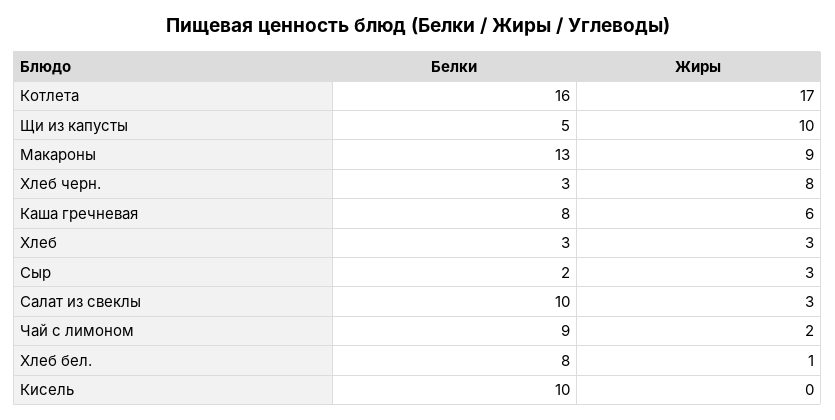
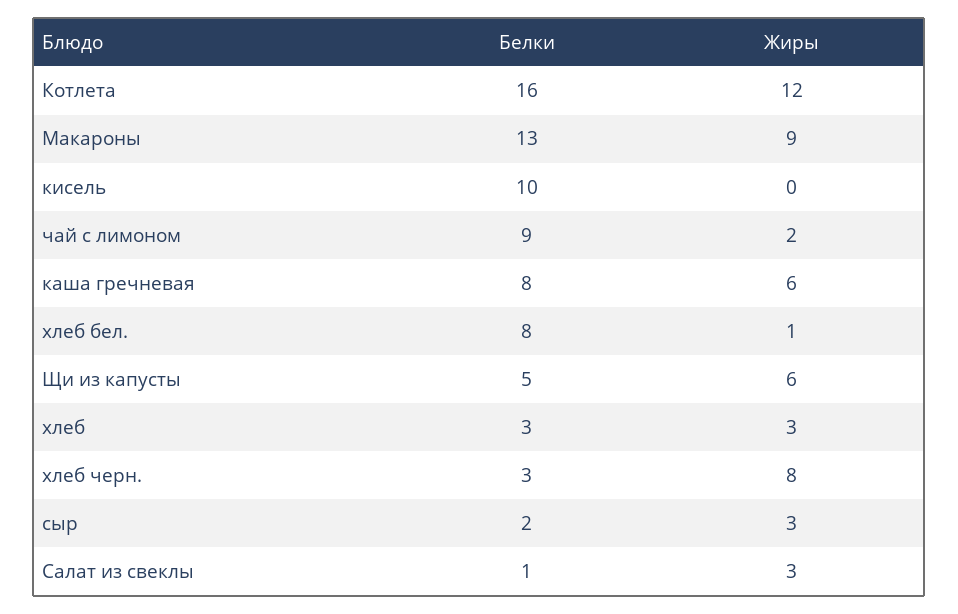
Жиры, Котлета: 17 -> 12
Жиры, Щи из капусты: 10 -> 6
Белки, Салат из свеклы: 10 -> 1

